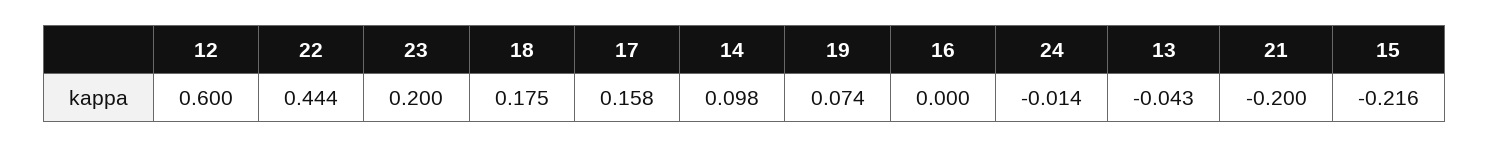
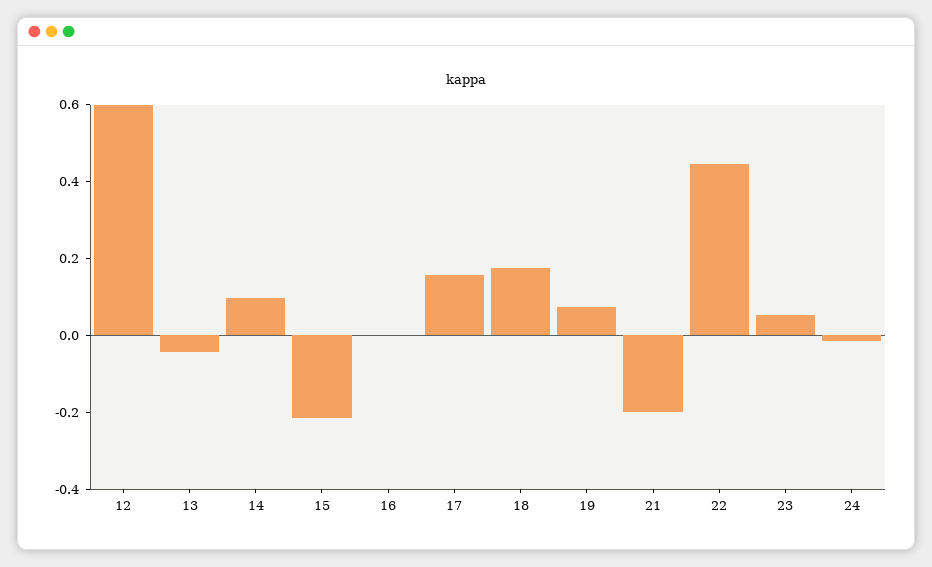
23: 0.2 -> 0.05

